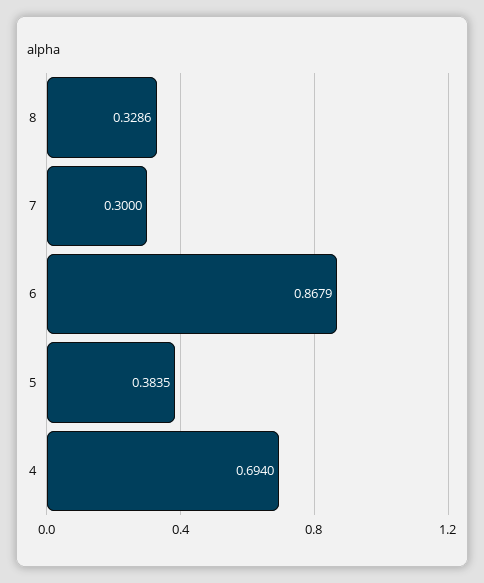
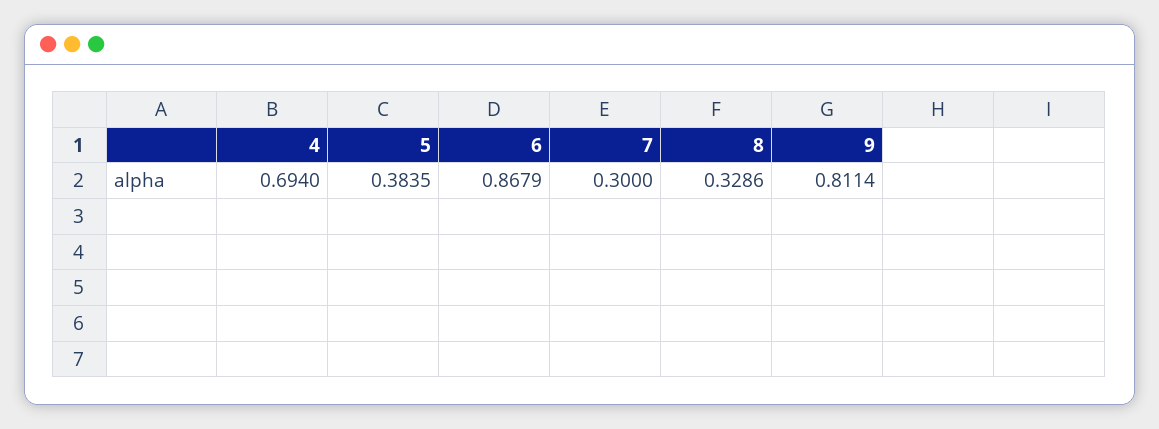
9: none -> 0.8114

